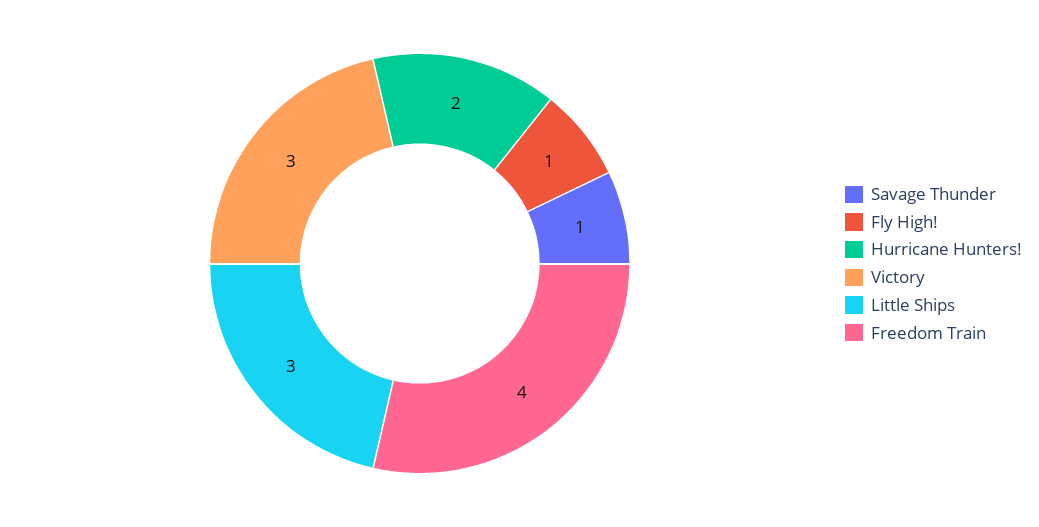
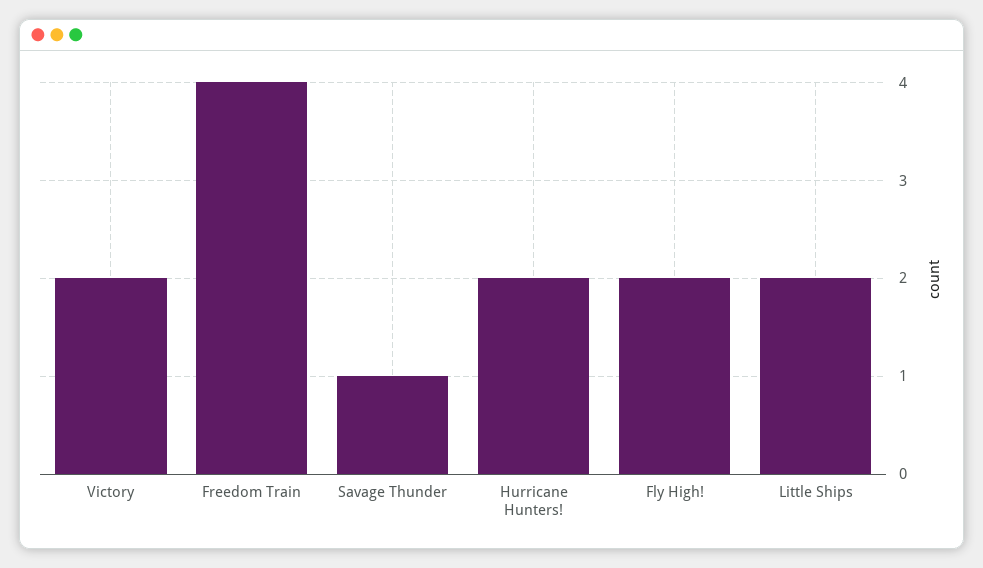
Fly High!: 1 -> 2
Victory: 3 -> 2
Little Ships: 3 -> 2

